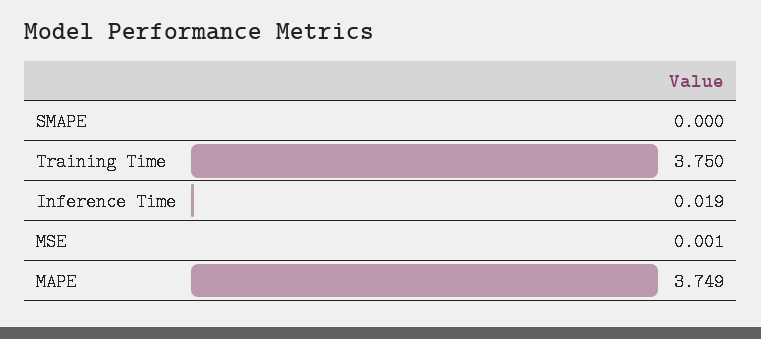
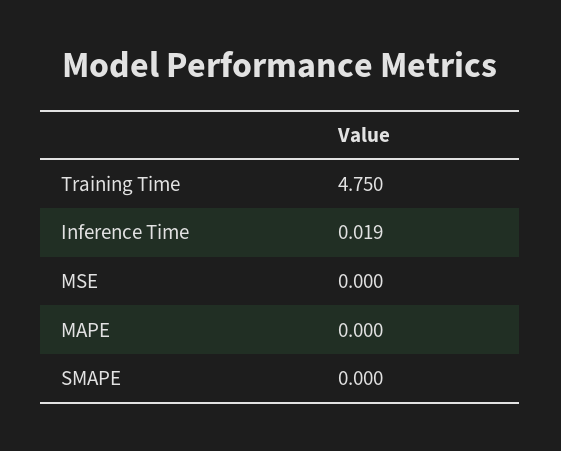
Training Time: 3.75 -> 4.75
MSE: 0.001 -> 0
MAPE: 3.749 -> 0

